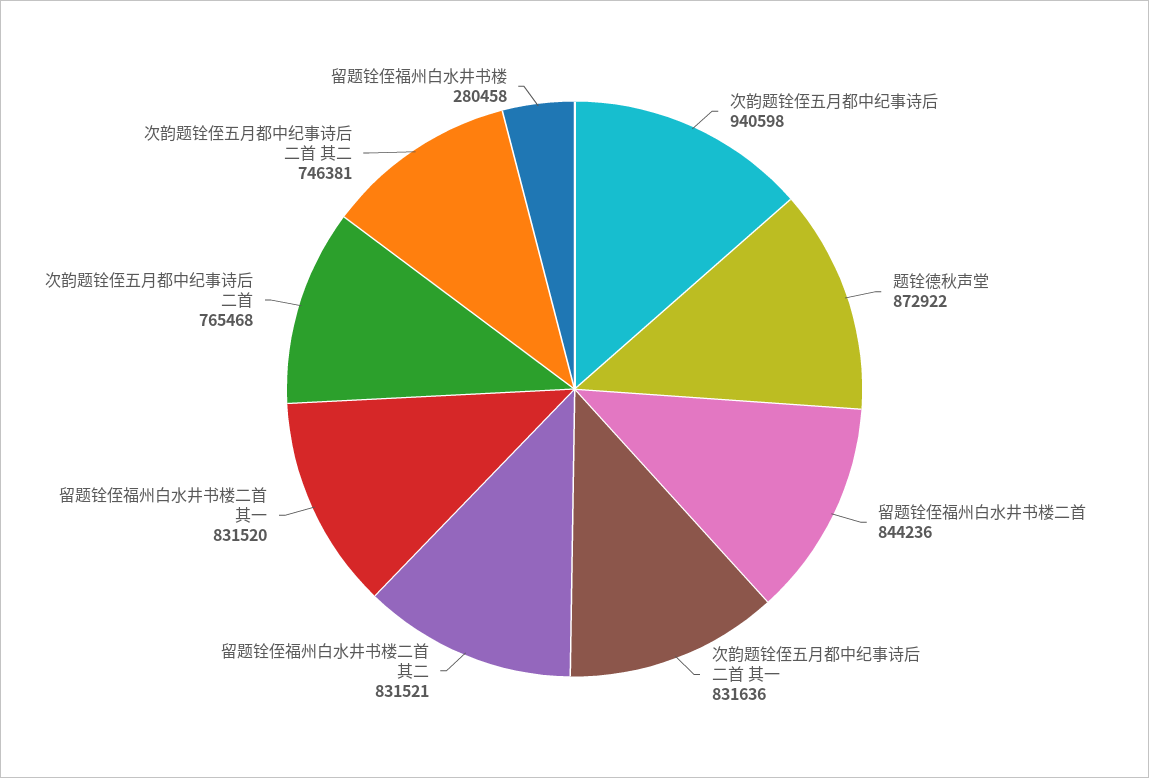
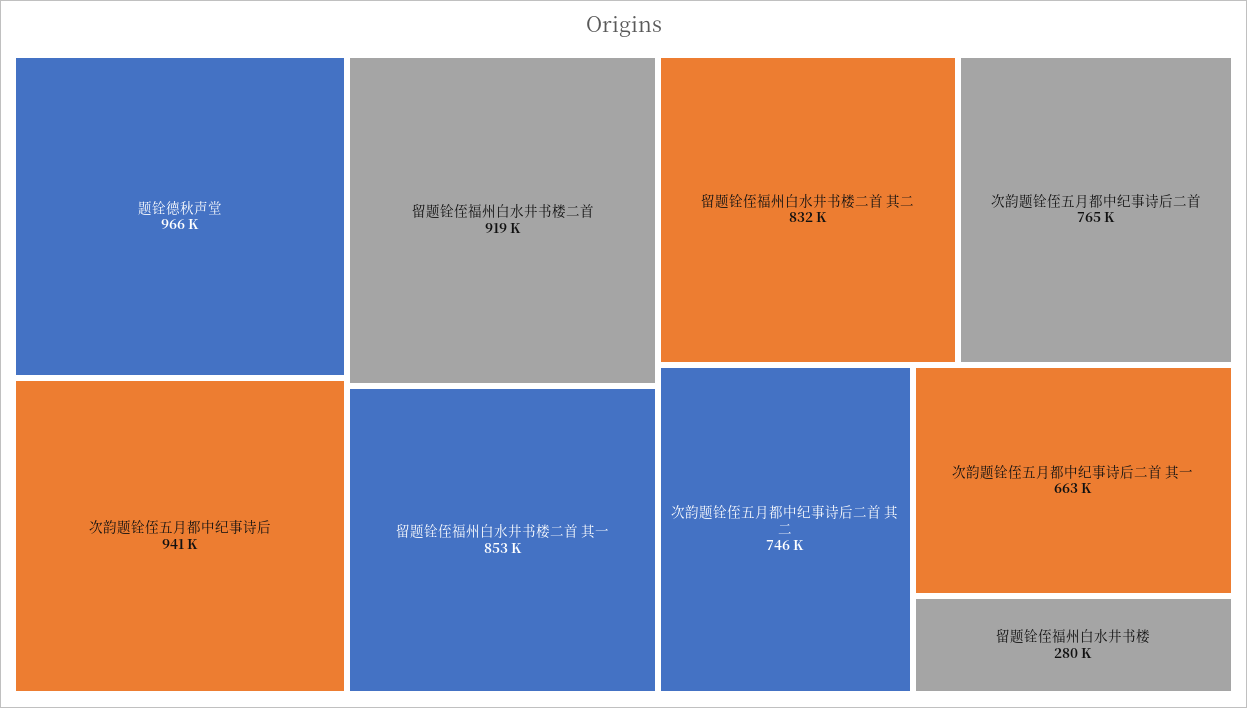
题铨德秋声堂: 872922 -> 966000
留题铨侄福州白水井书楼二首: 844236 -> 919000
次韵题铨侄五月都中纪事诗后二首 其一: 831636 -> 663000
留题铨侄福州白水井书楼二首 其一: 831520 -> 853000

